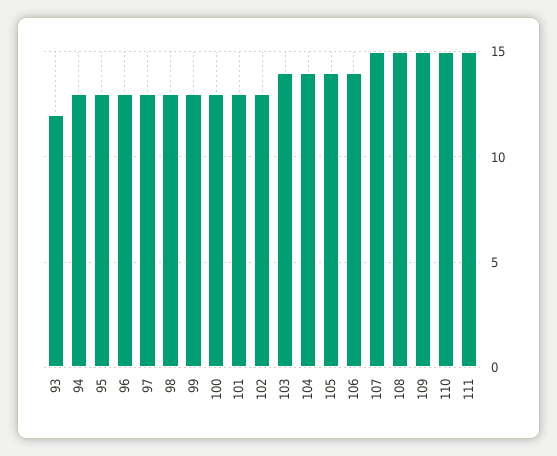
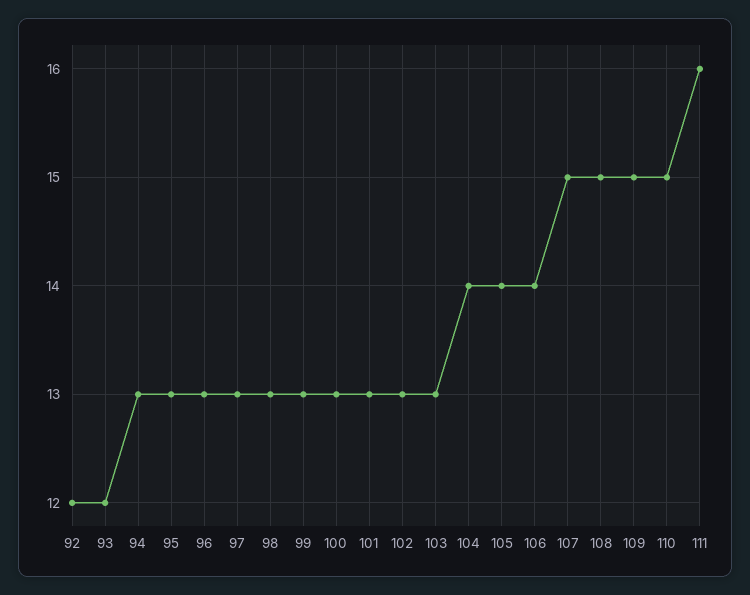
103: 14 -> 13
111: 15 -> 16
92: none -> 12

